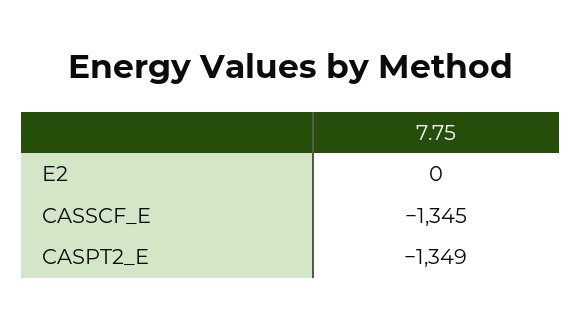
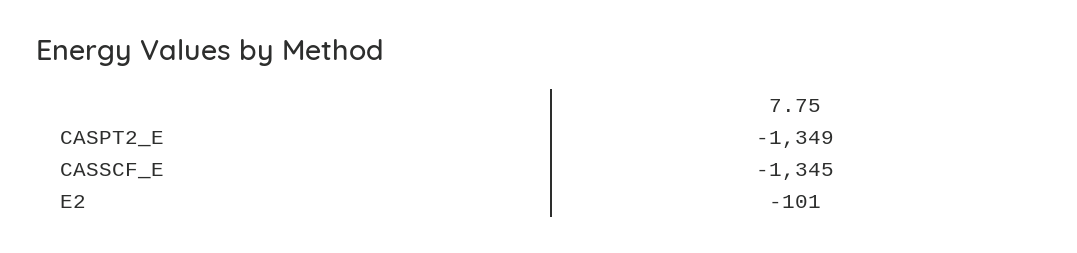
E2: 0 -> -101

